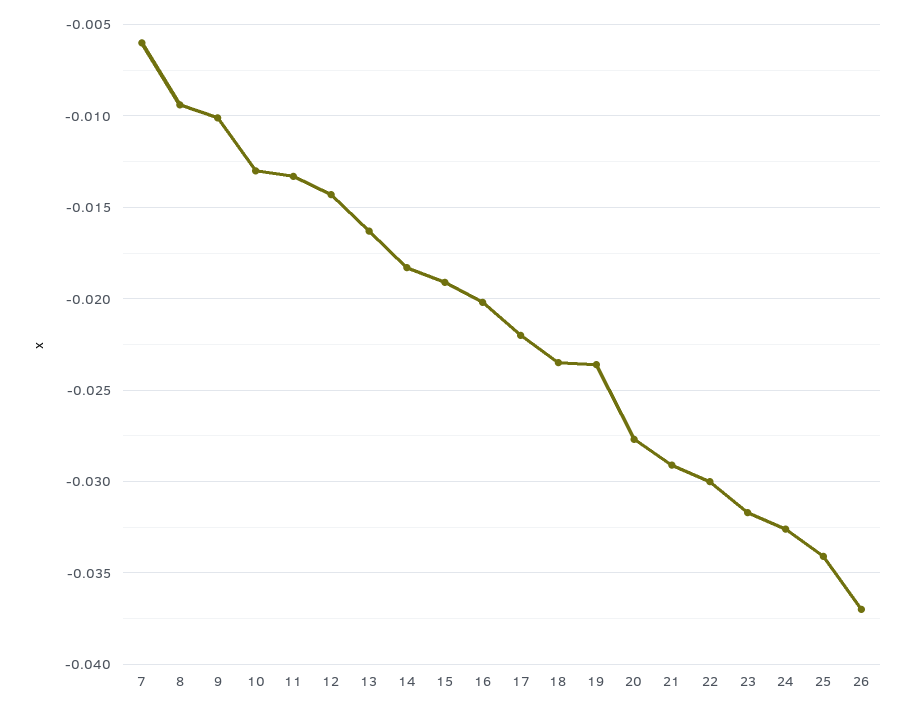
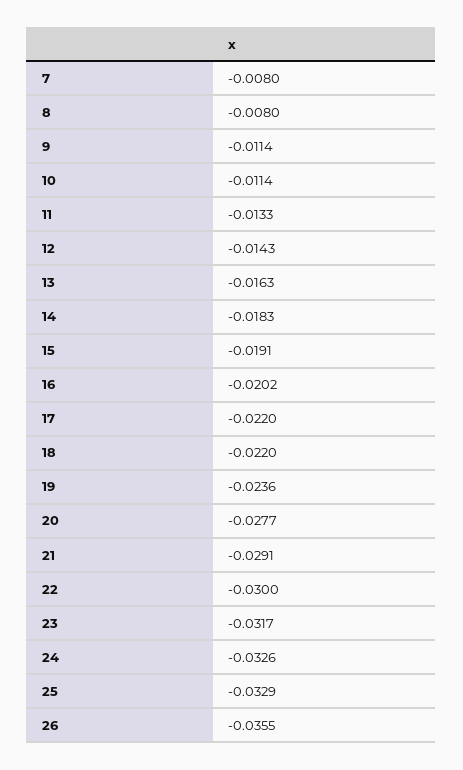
7: -0.006 -> -0.008
8: -0.0095 -> -0.008
9: -0.01 -> -0.0114
10: -0.013 -> -0.0114
18: -0.0235 -> -0.022
25: -0.034 -> -0.0329
26: -0.037 -> -0.0355

